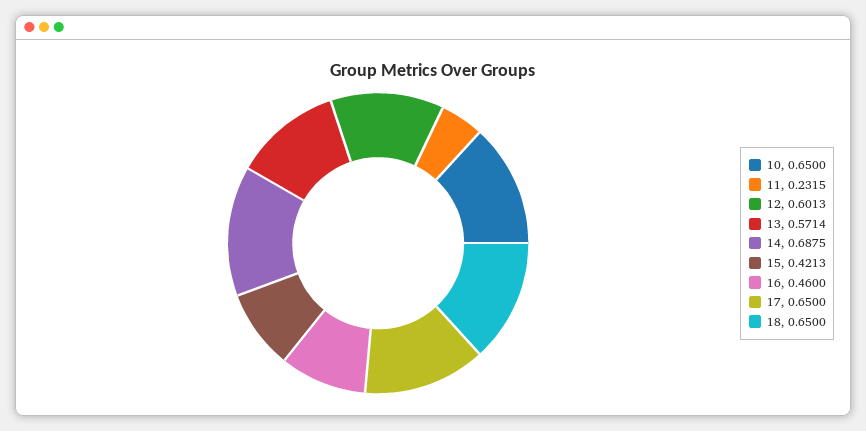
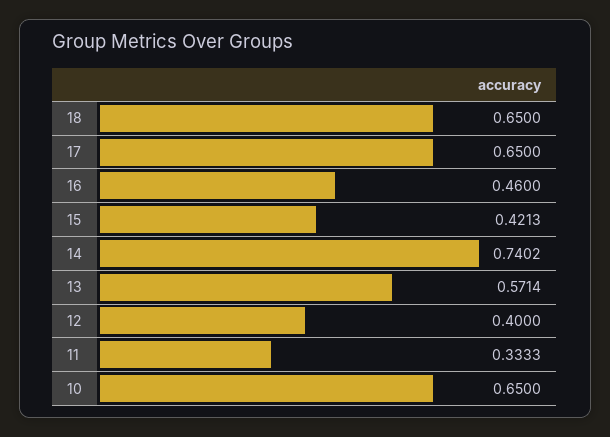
11: 0.2315 -> 0.3333
12: 0.6013 -> 0.4
14: 0.6875 -> 0.7402

